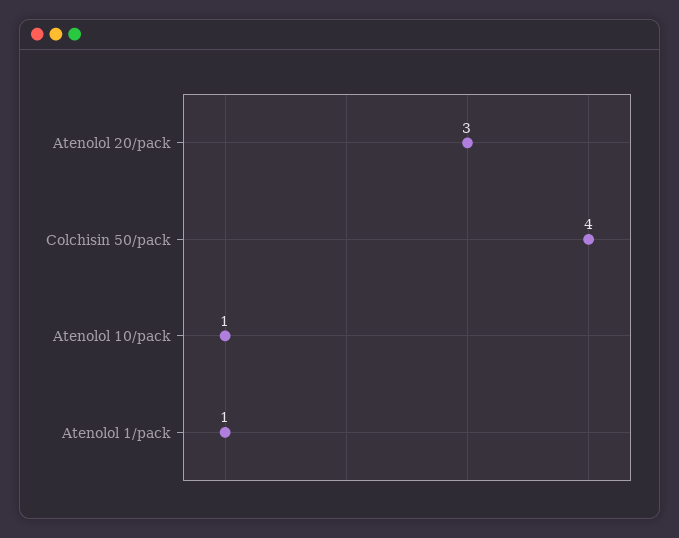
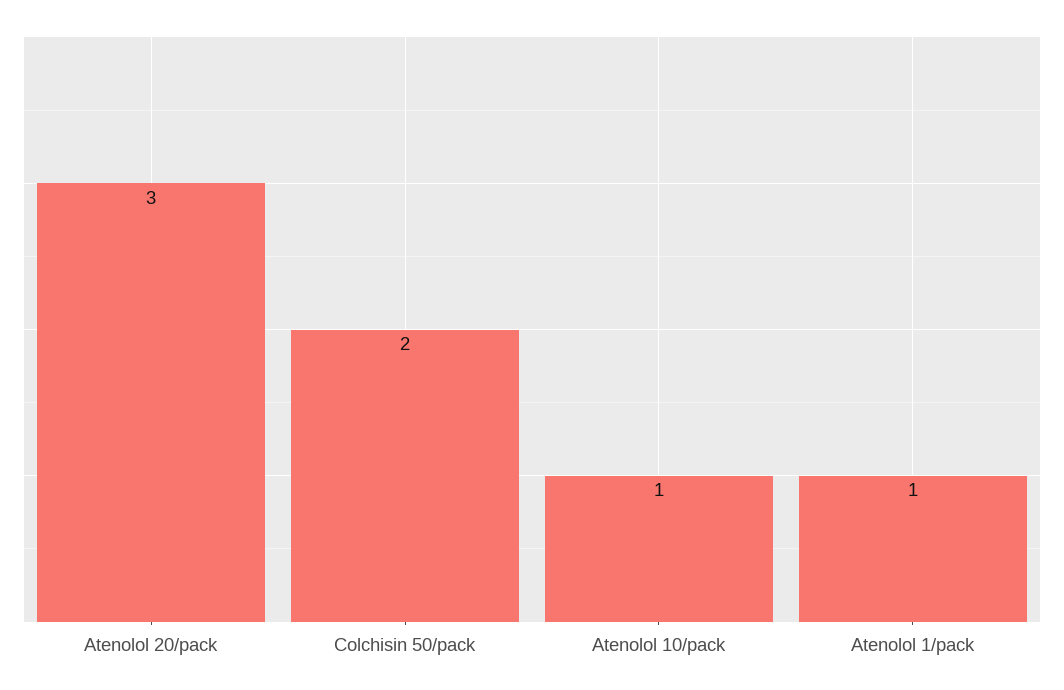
Colchisin 50/pack: 4 -> 2

